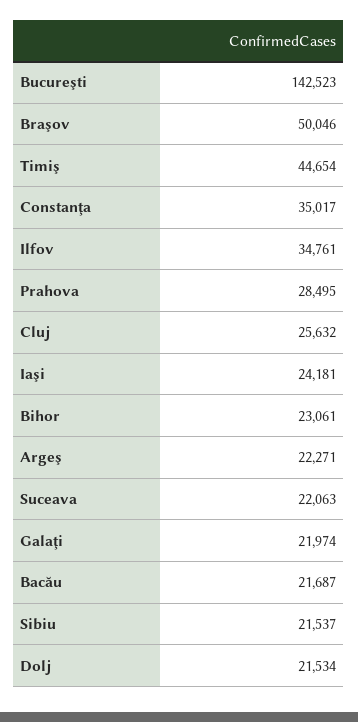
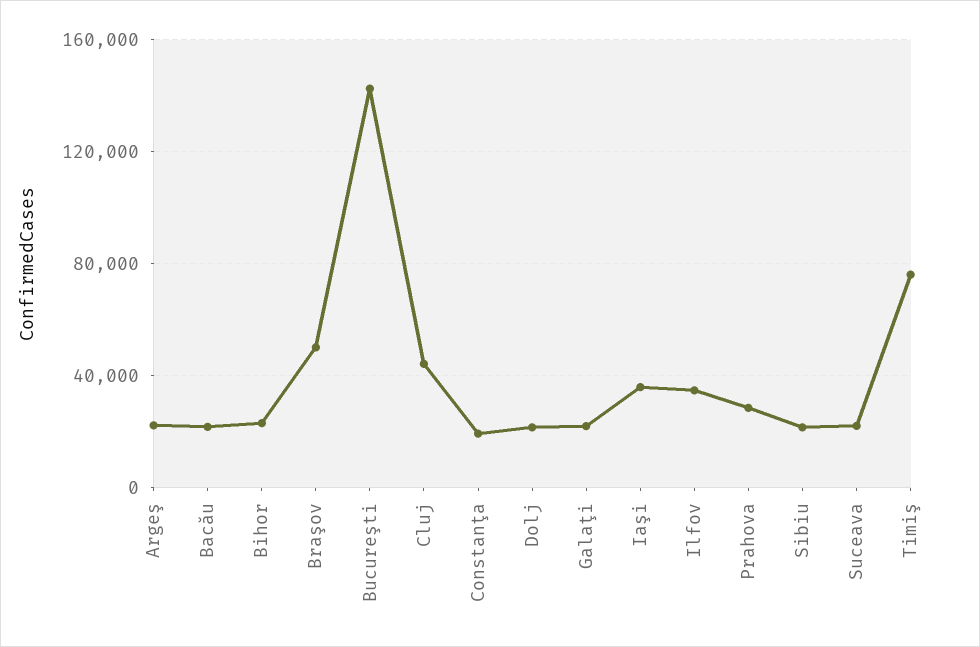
Timiş: 44654 -> 75000
Constanţa: 35017 -> 20000
Cluj: 25632 -> 45000
Iaşi: 24181 -> 35000

